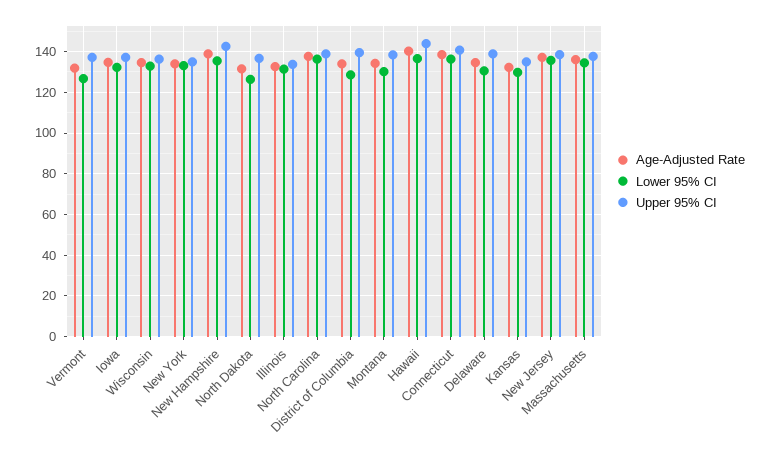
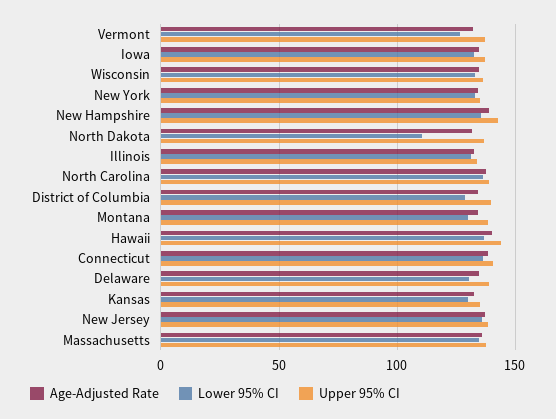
Lower 95% CI, North Dakota: 125 -> 110

